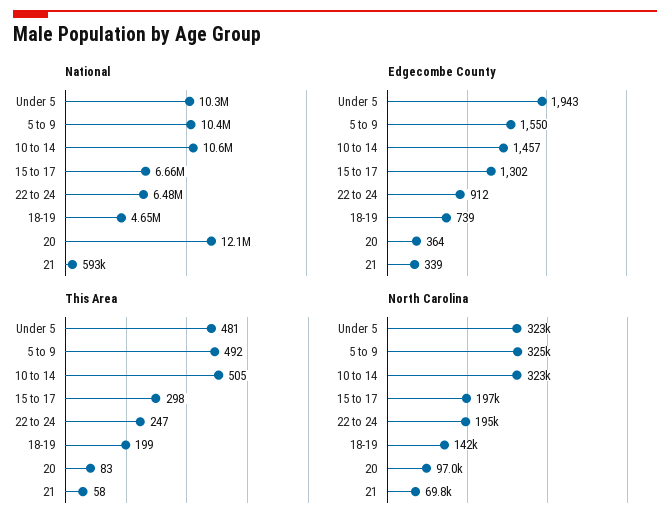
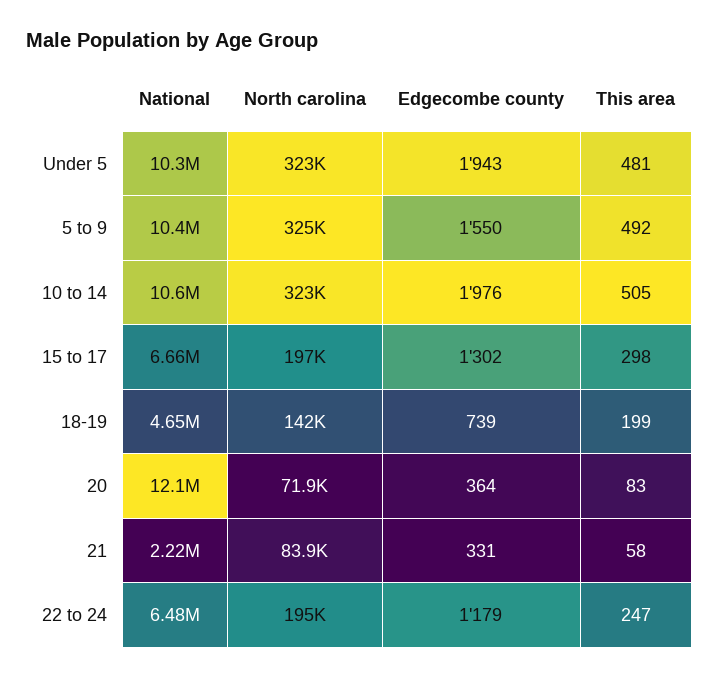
National, 21: 593000 -> 2220000
Edgecombe County, 10 to 14: 1457 -> 1976
Edgecombe County, 22 to 24: 912 -> 1179
Edgecombe County, 21: 339 -> 331
North Carolina, 20: 97000 -> 71900
North Carolina, 21: 69800 -> 83900

